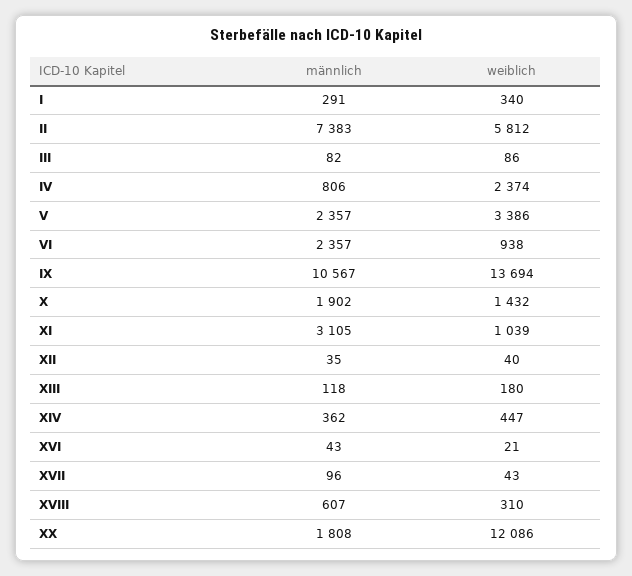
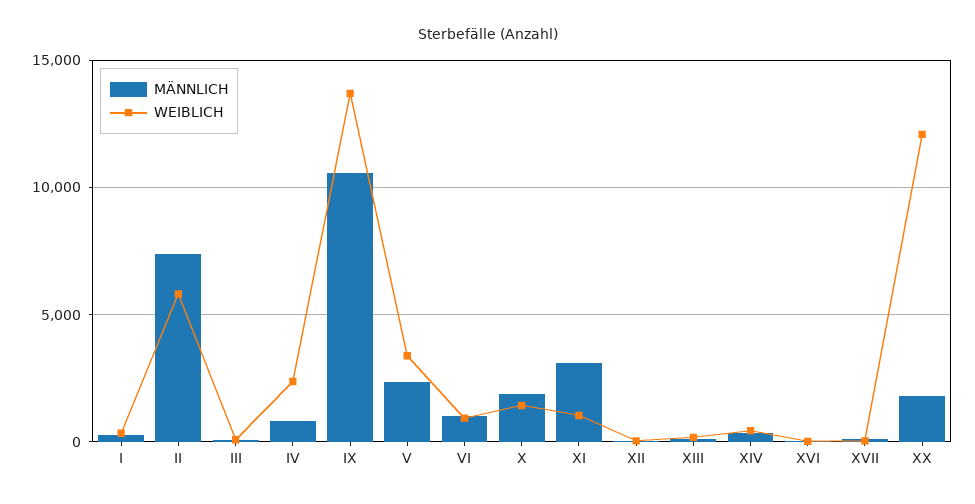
männlich, VI: 2357 -> 1000
männlich, XVIII: 607 -> none
weiblich, XVIII: 310 -> none

